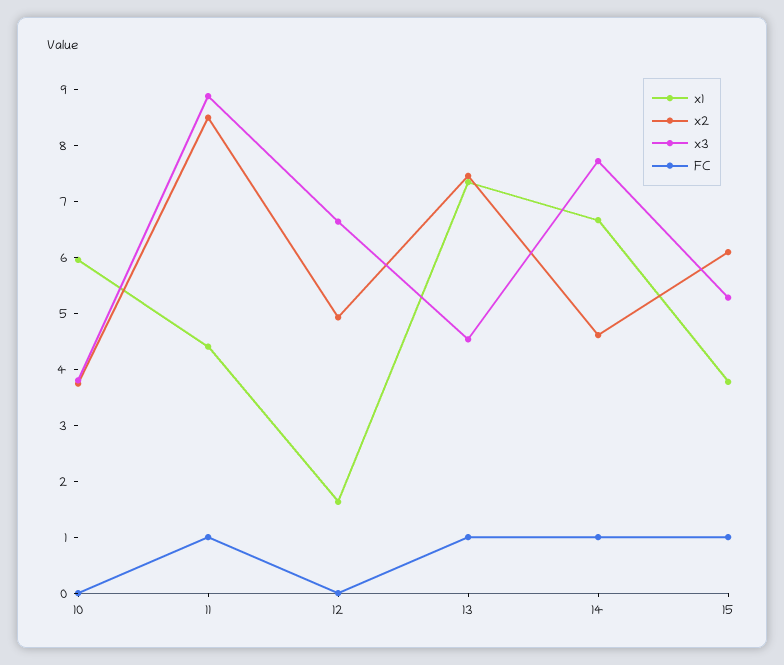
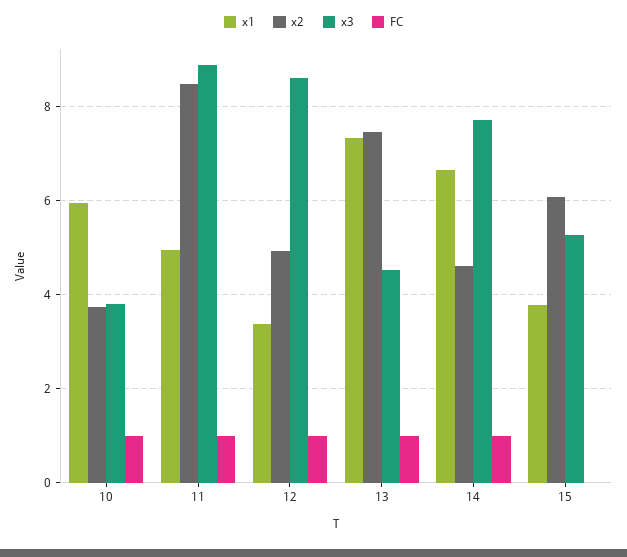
FC, 10: 0 -> 1
x1, 11: 4.4 -> 5
x1, 12: 1.6 -> 3.4
x3, 12: 6.6 -> 8.6
FC, 12: 0 -> 1
FC, 15: 1 -> 0

